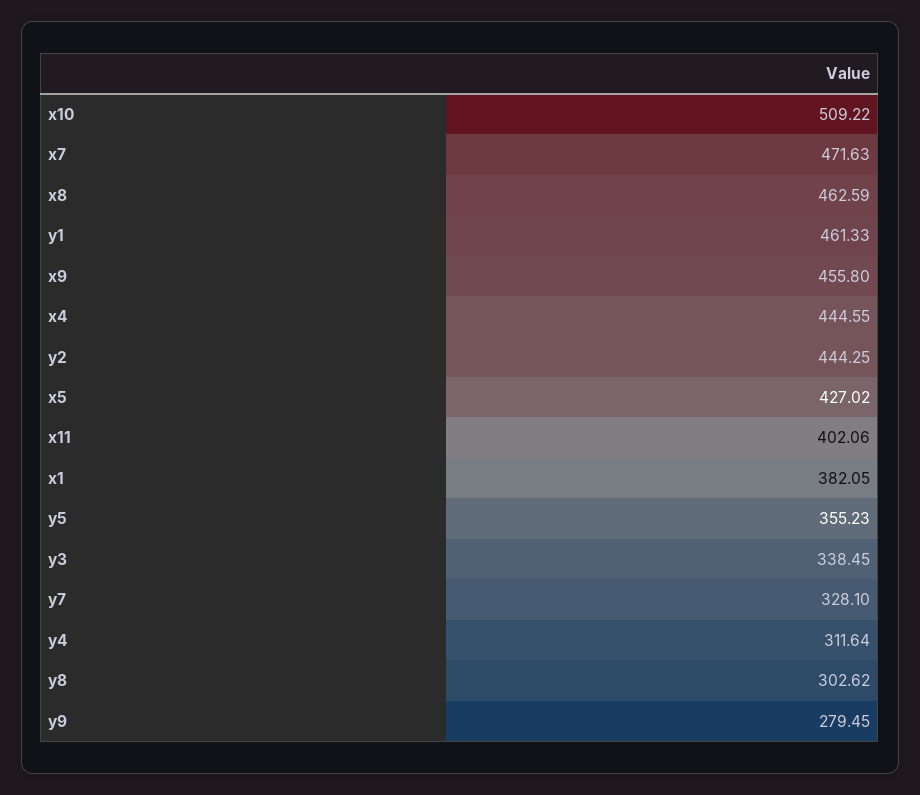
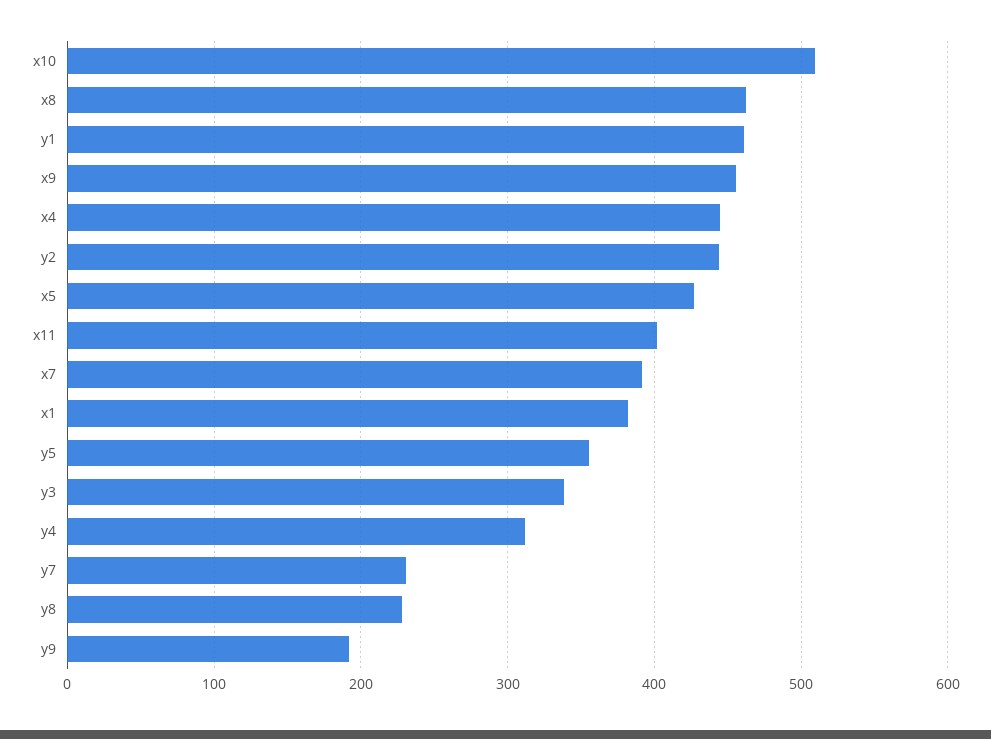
x7: 471.63 -> 390
y7: 328.1 -> 230
y8: 302.62 -> 230
y9: 279.45 -> 190

